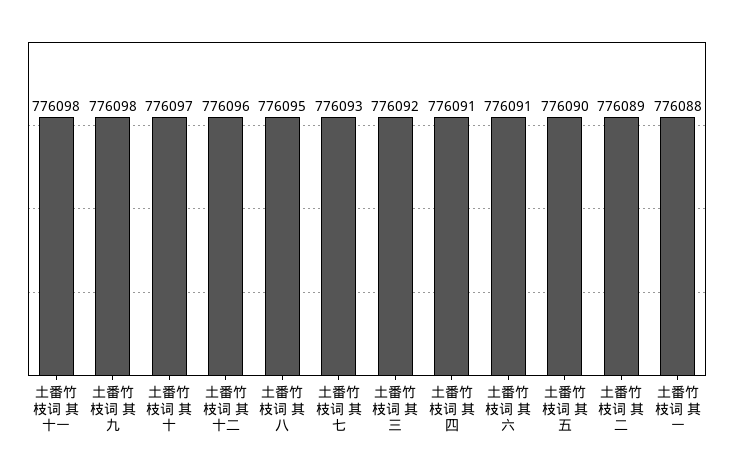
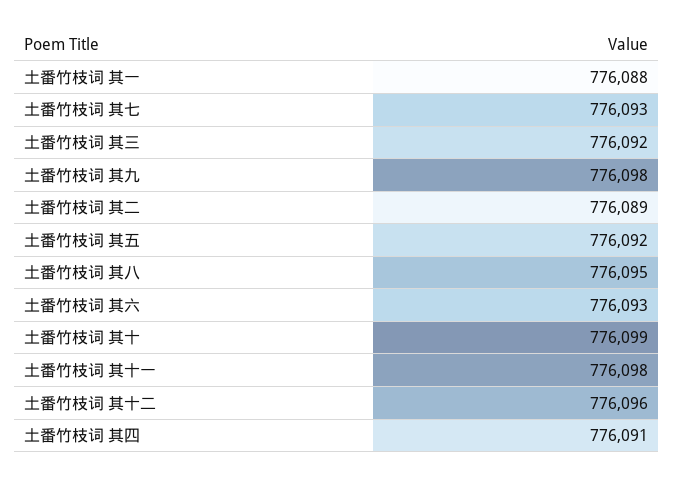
土番竹枝词 其十: 776097 -> 776099
土番竹枝词 其六: 776091 -> 776093
土番竹枝词 其五: 776090 -> 776092

